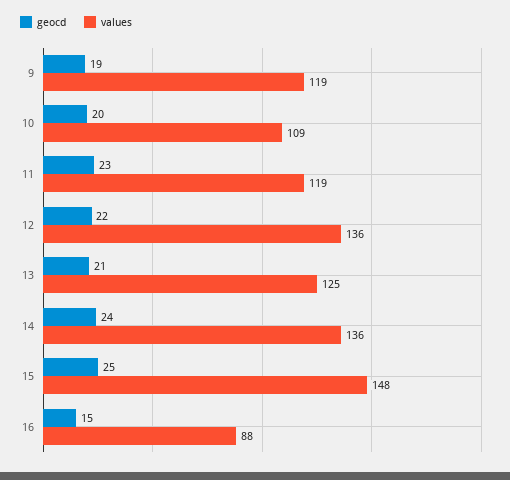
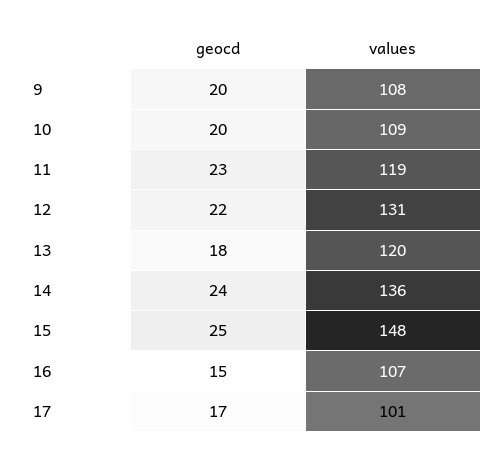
geocd, 9: 19 -> 20
values, 9: 119 -> 108
values, 12: 136 -> 131
geocd, 13: 21 -> 18
values, 13: 125 -> 120
values, 16: 88 -> 107
geocd, 17: none -> 17
values, 17: none -> 101

